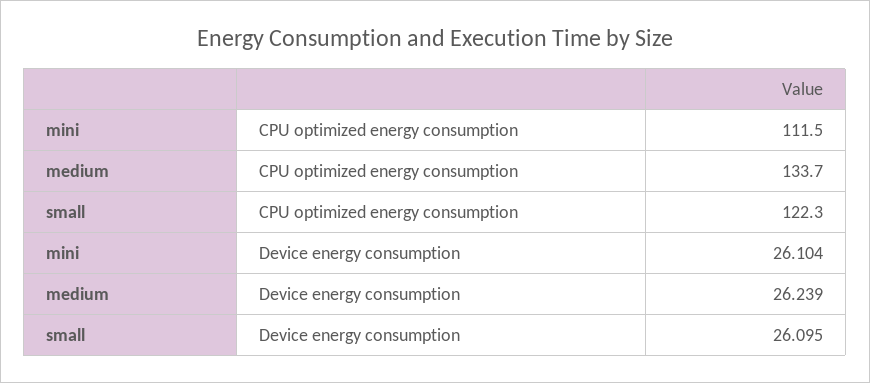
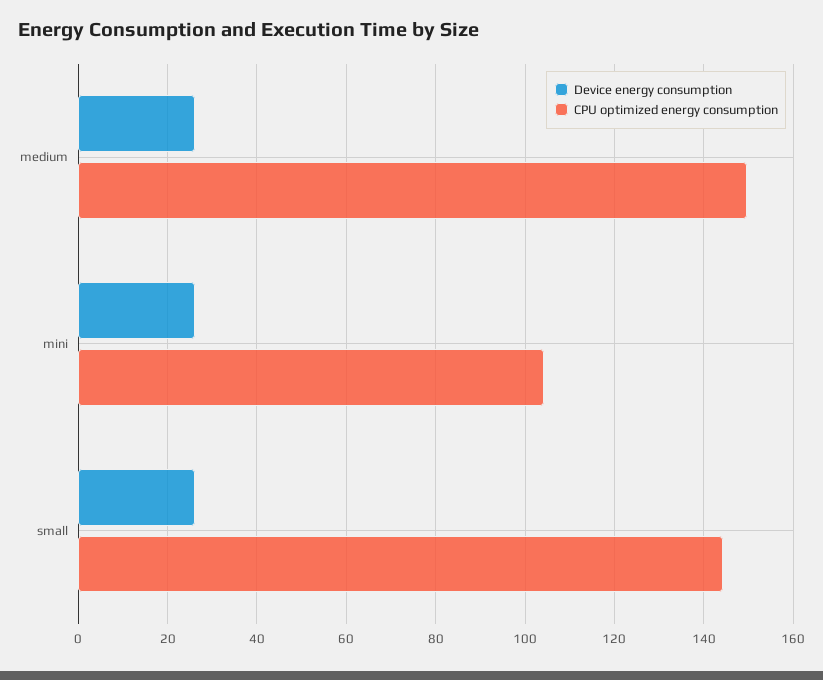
CPU optimized energy consumption, mini: 111.5 -> 104
CPU optimized energy consumption, medium: 133.7 -> 150
CPU optimized energy consumption, small: 122.3 -> 144

